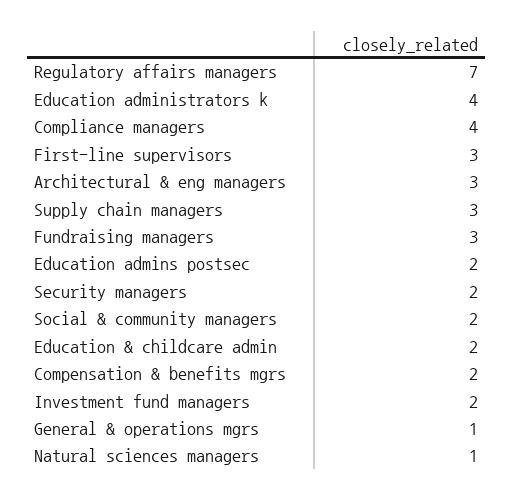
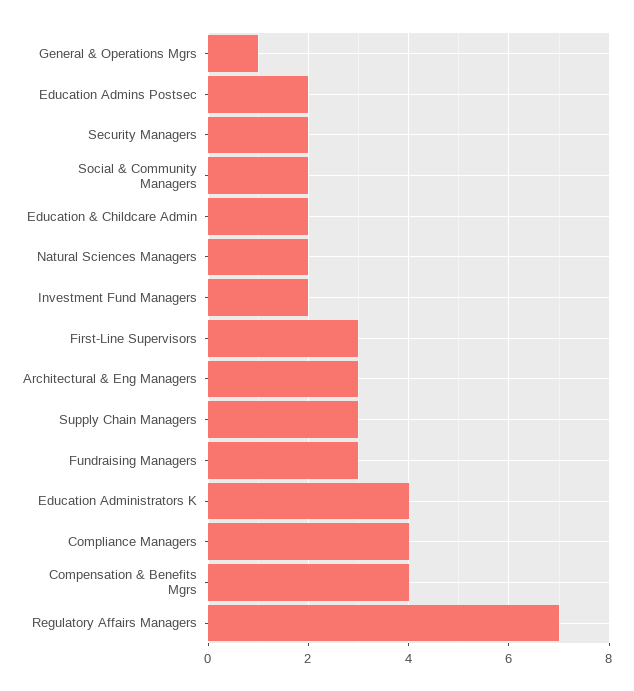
Compensation & benefits mgrs: 2 -> 4
Natural sciences managers: 1 -> 2

